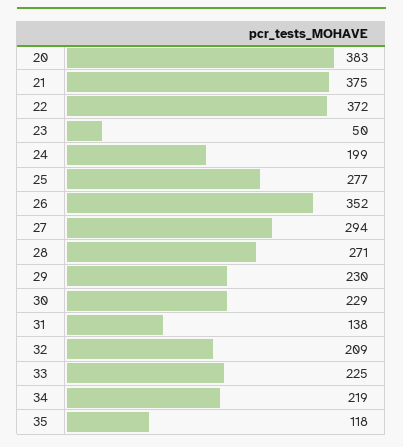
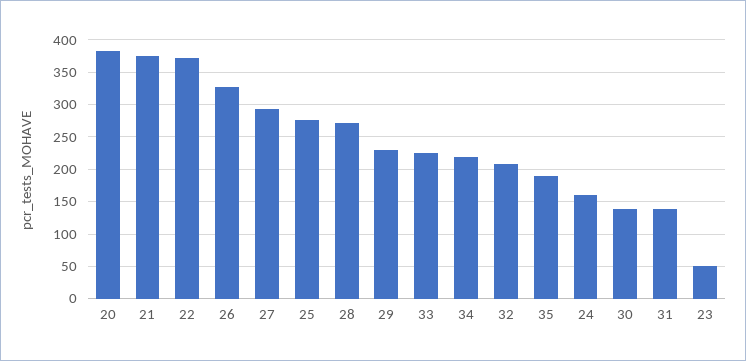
24: 199 -> 160
26: 352 -> 330
30: 229 -> 140
35: 118 -> 190

